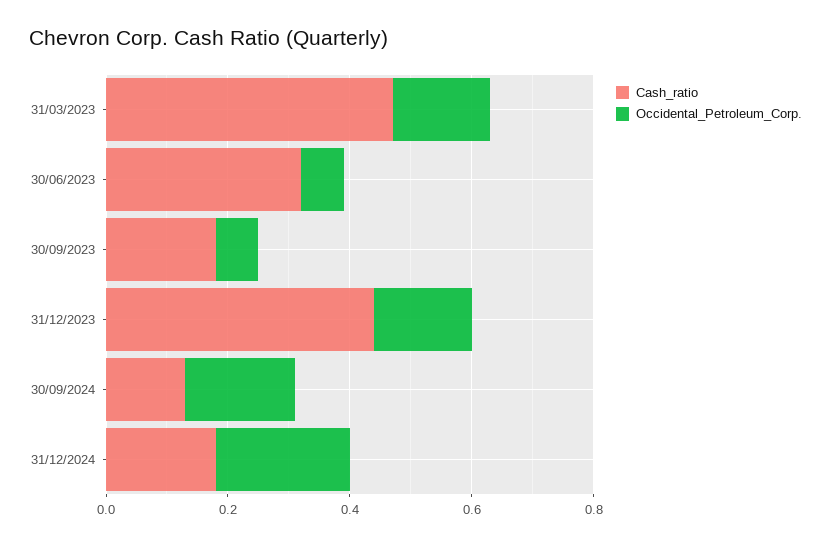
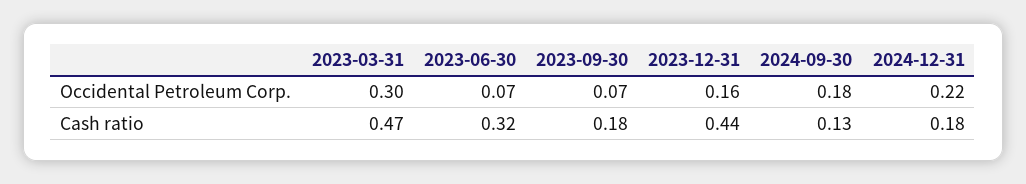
Occidental_Petroleum_Corp., 31/03/2023: 0.15 -> 0.3

